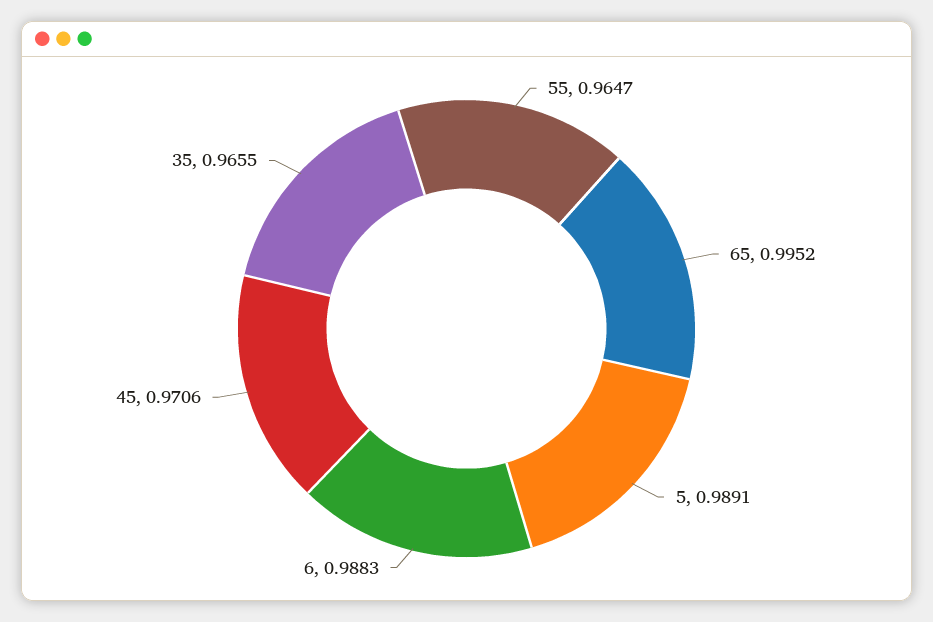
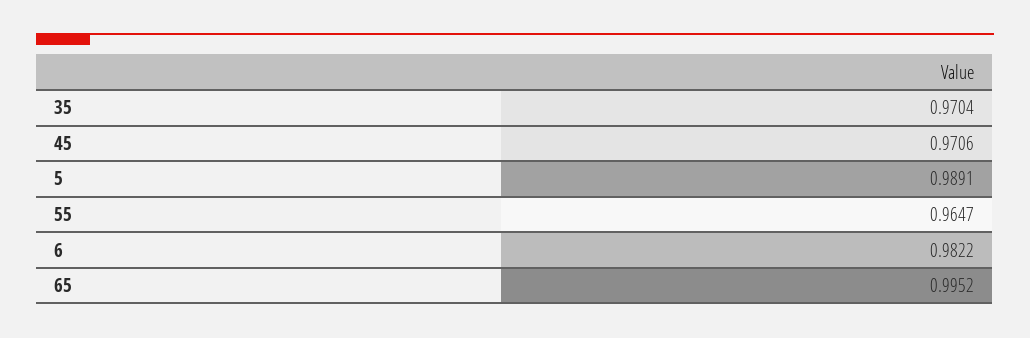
6: 0.9883 -> 0.9822
35: 0.9655 -> 0.9704

